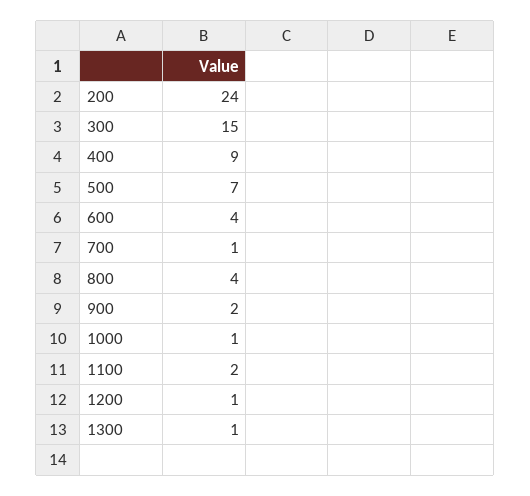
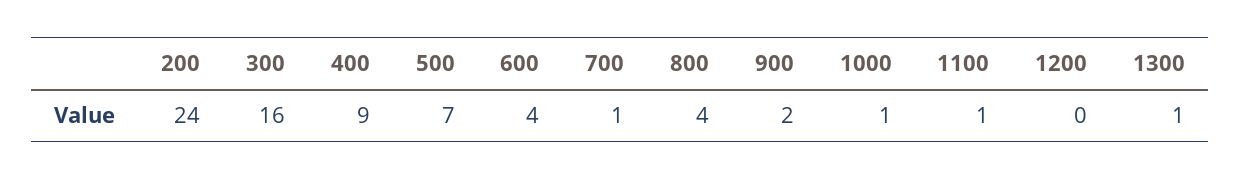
300: 15 -> 16
1100: 2 -> 1
1200: 1 -> 0

